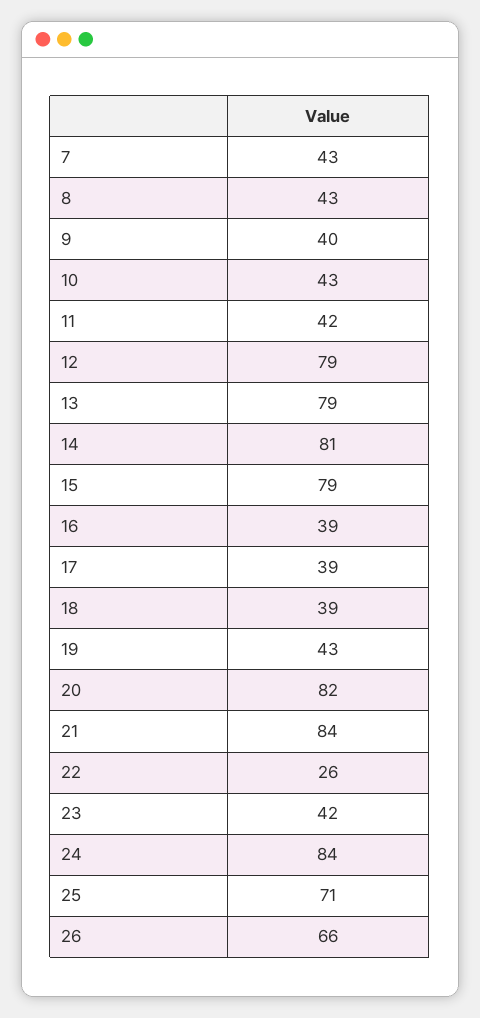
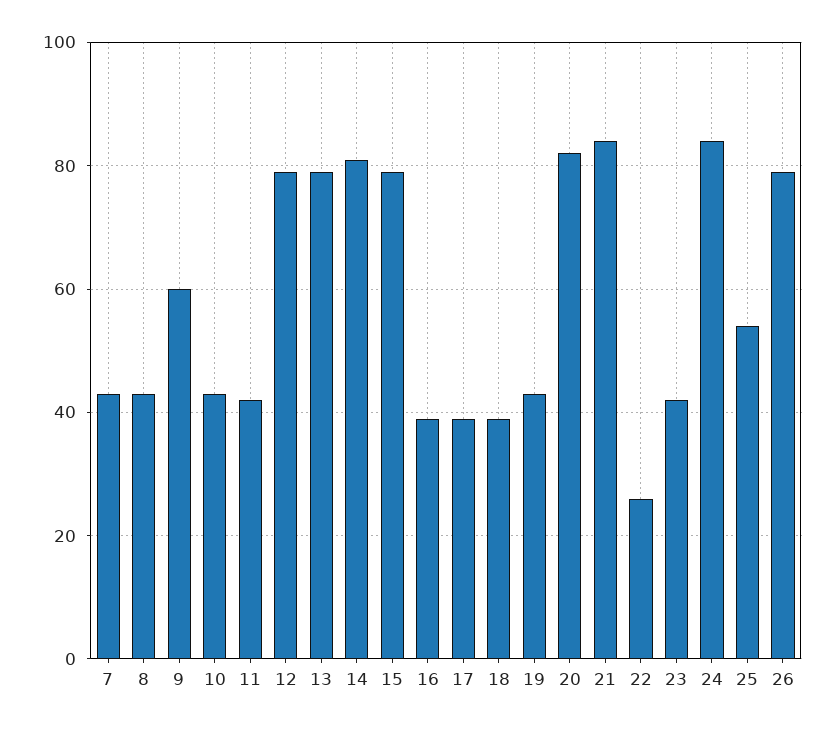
9: 40 -> 60
25: 71 -> 55
26: 66 -> 80

